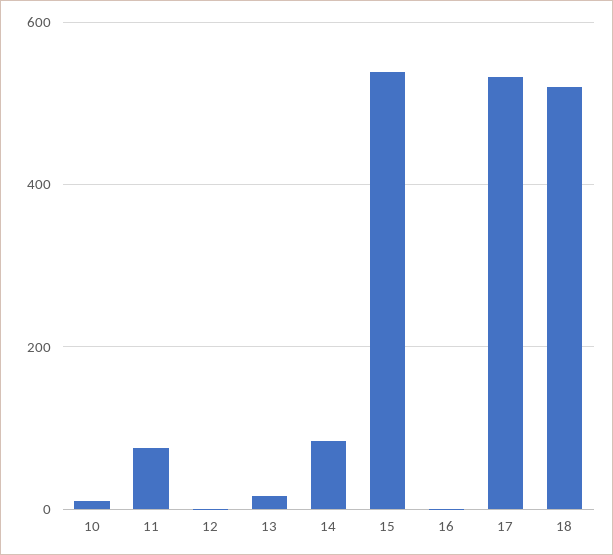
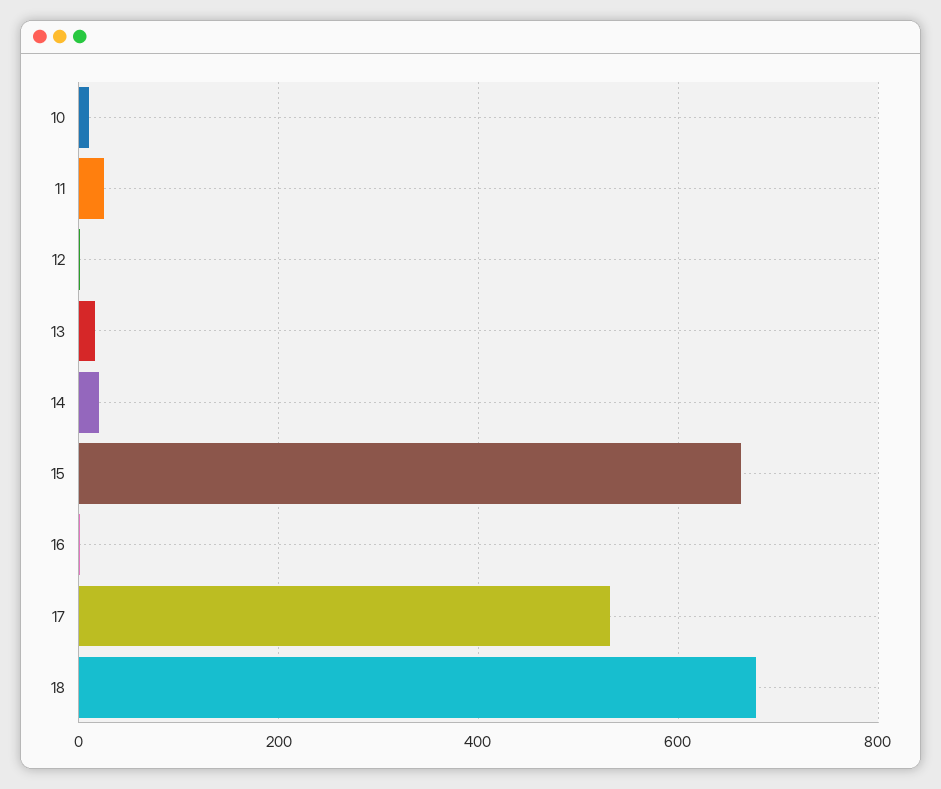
11: 80 -> 20
14: 80 -> 20
15: 540 -> 660
18: 520 -> 680

